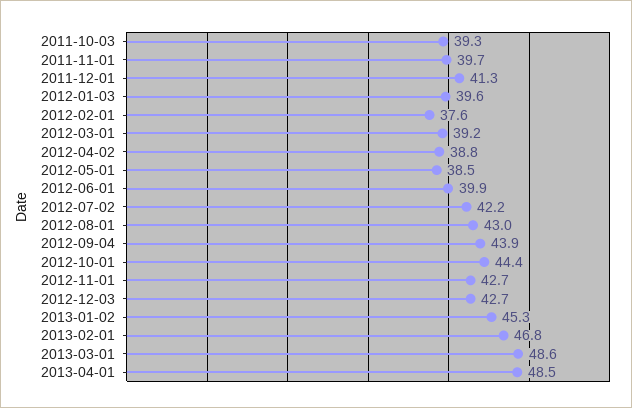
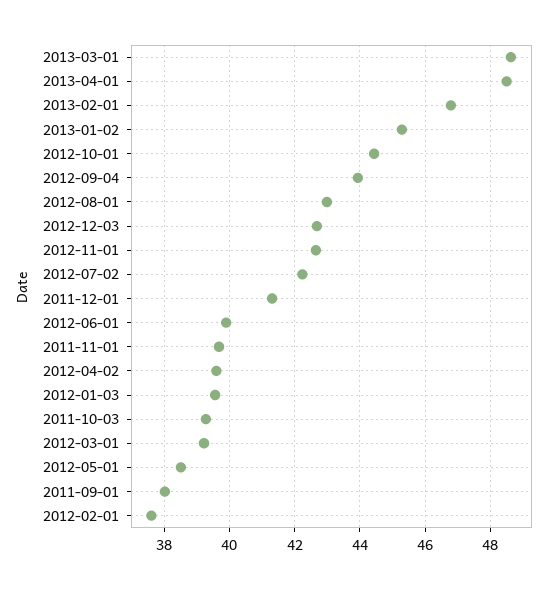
2012-04-02: 38.8 -> 39.6
2011-09-01: none -> 38

